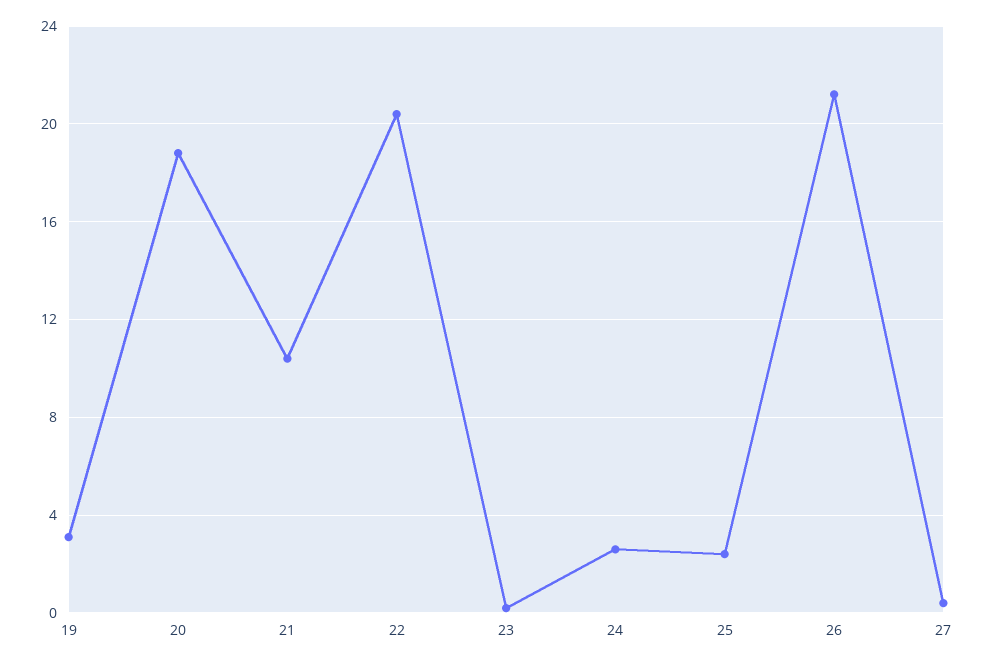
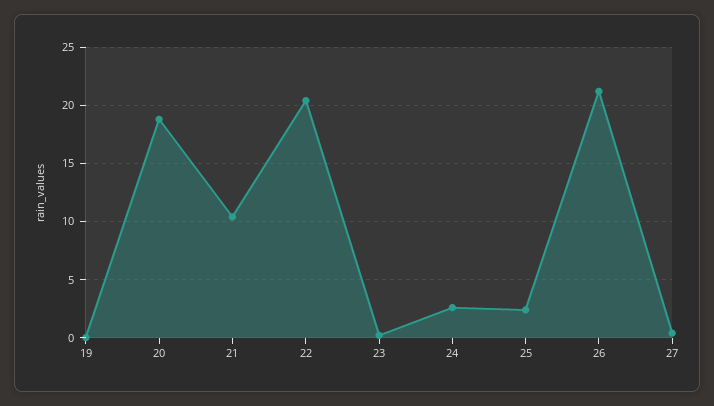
19: 3 -> 0

